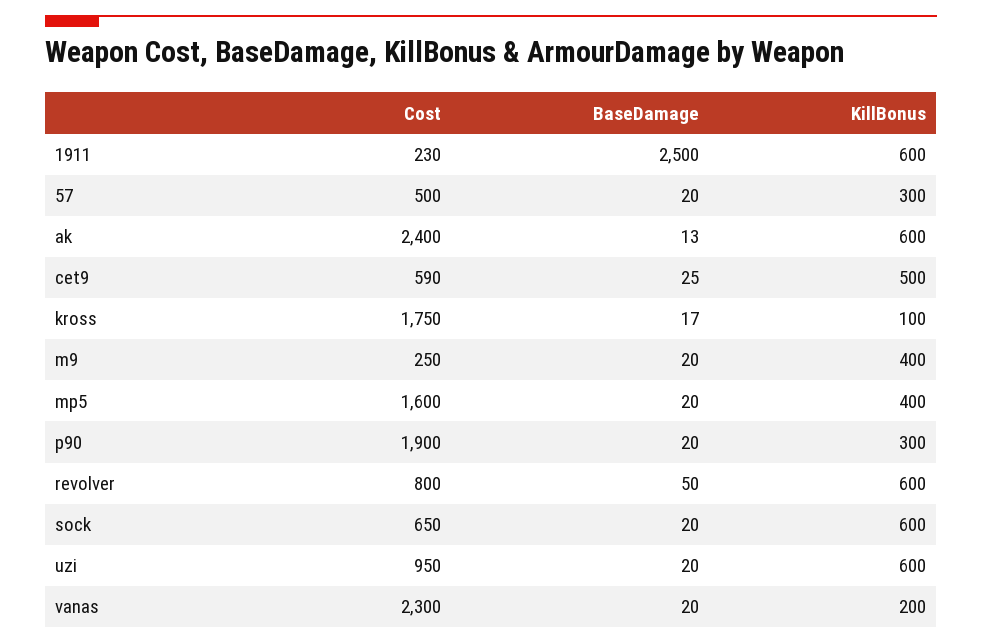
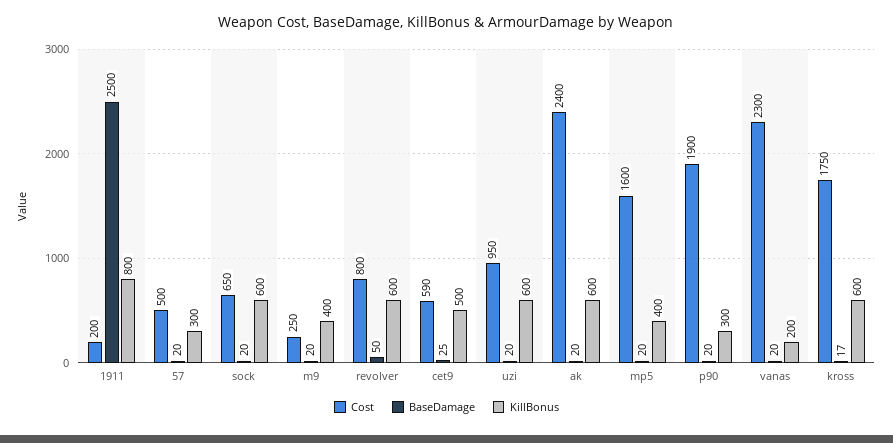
Cost, 1911: 230 -> 200
KillBonus, 1911: 600 -> 800
BaseDamage, ak: 13 -> 20
KillBonus, kross: 100 -> 600

